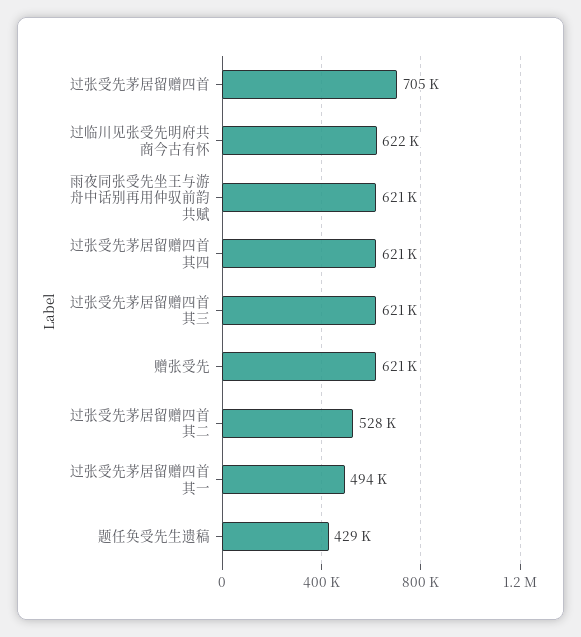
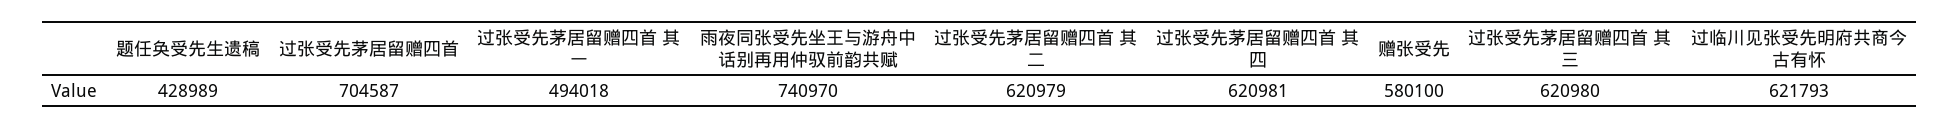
雨夜同张受先坐王与游舟中话别再用仲驭前韵共赋: 621000 -> 740970
赠张受先: 621000 -> 580100
过张受先茅居留赠四首 其二: 528000 -> 620979

